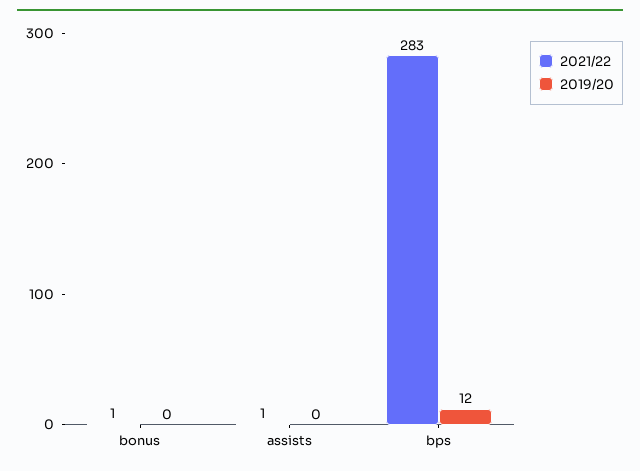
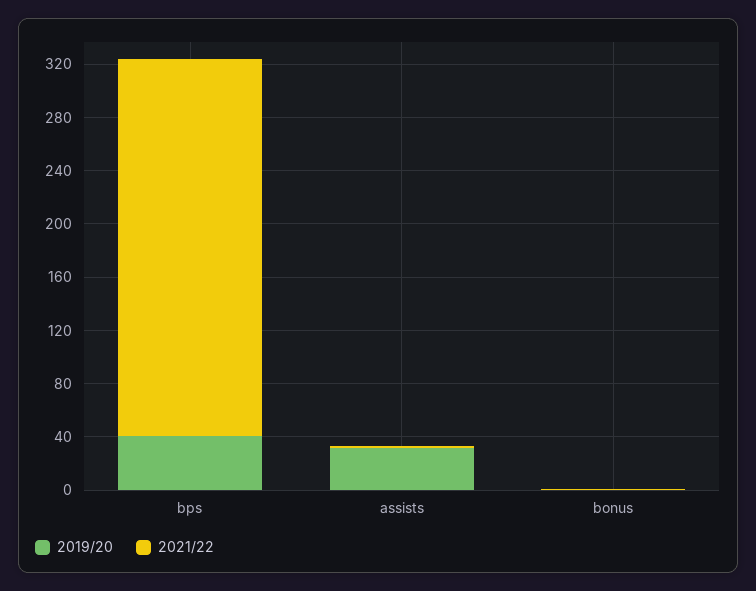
2019/20, assists: 0 -> 30
2019/20, bps: 12 -> 40

